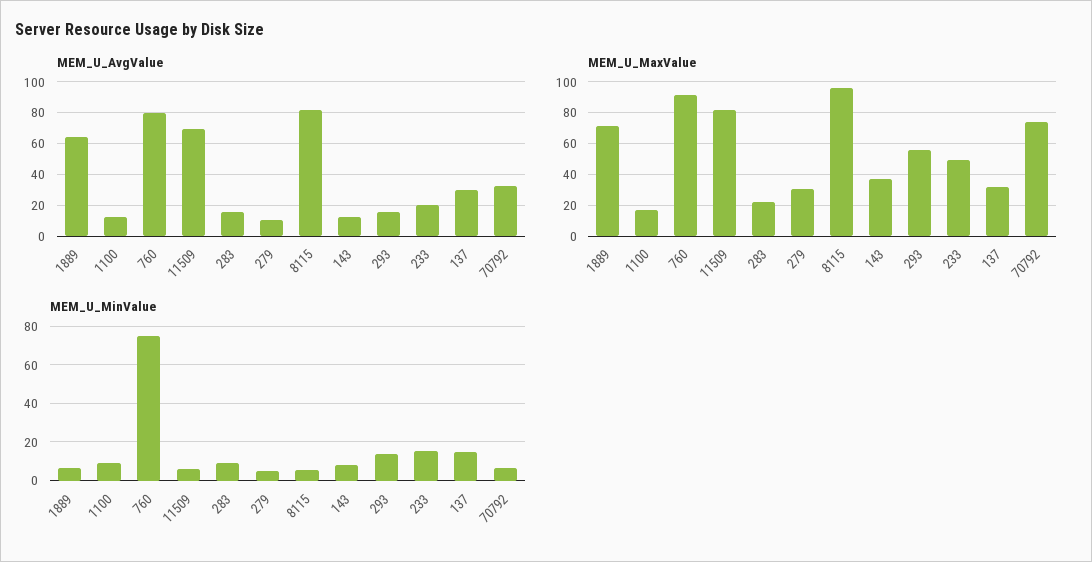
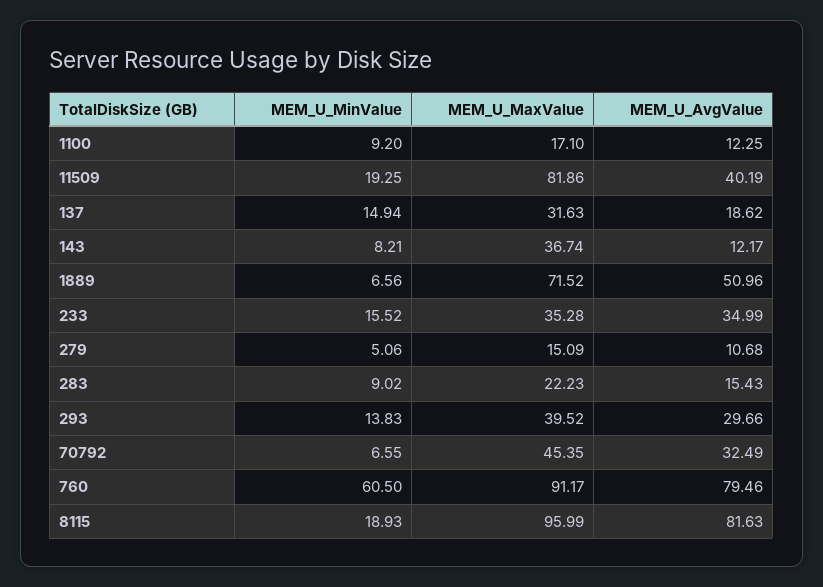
MEM_U_AvgValue, 1889: 65 -> 50.96
MEM_U_AvgValue, 11509: 70 -> 40.19
MEM_U_AvgValue, 293: 15 -> 29.66
MEM_U_AvgValue, 233: 20 -> 34.99
MEM_U_AvgValue, 137: 30 -> 18.62
MEM_U_MaxValue, 279: 30 -> 15.09
MEM_U_MaxValue, 293: 55 -> 39.52
MEM_U_MaxValue, 233: 50 -> 35.28
MEM_U_MaxValue, 70792: 75 -> 45.35
MEM_U_MinValue, 760: 75 -> 60.5
MEM_U_MinValue, 11509: 5 -> 19.25
MEM_U_MinValue, 8115: 5 -> 18.93

